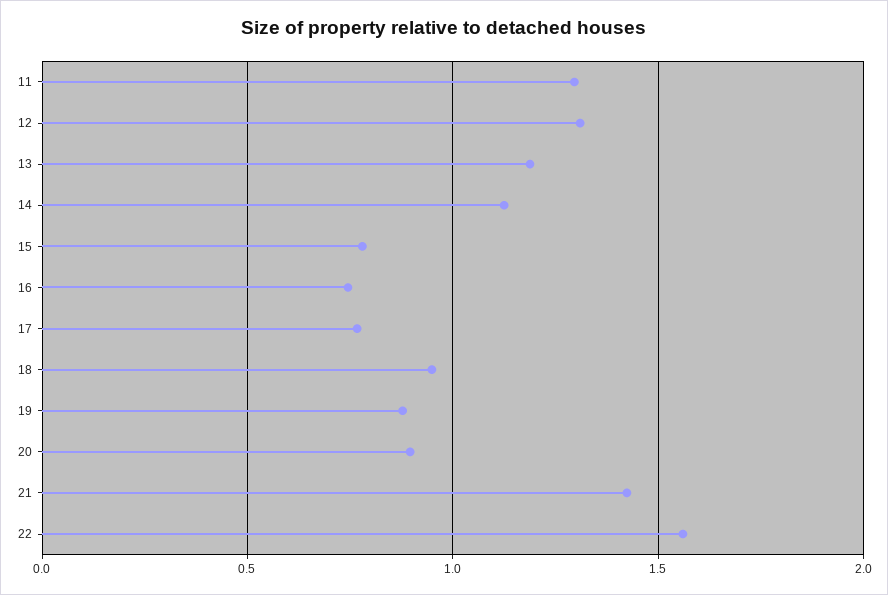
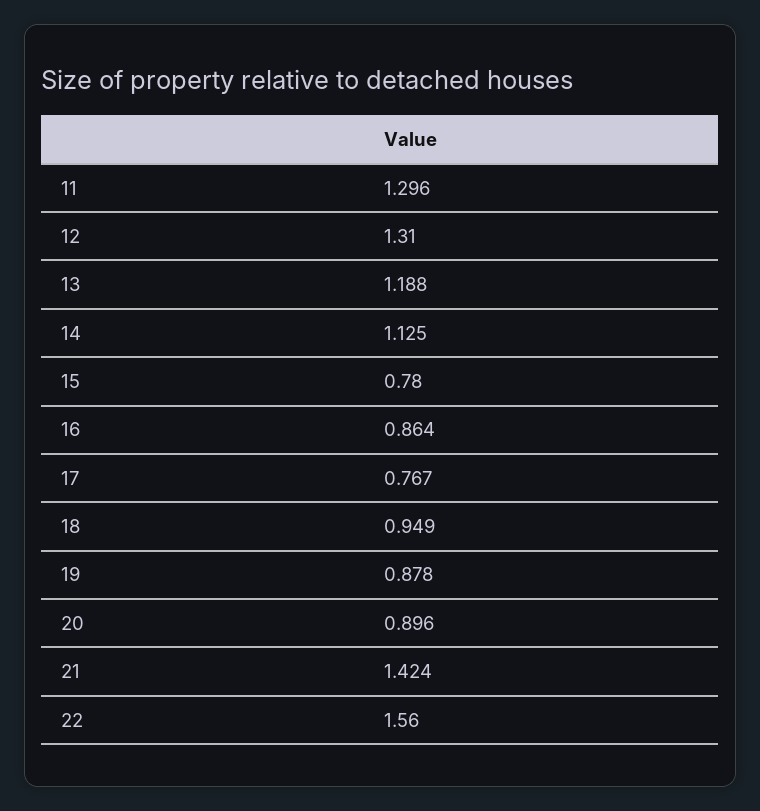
16: 0.75 -> 0.864

